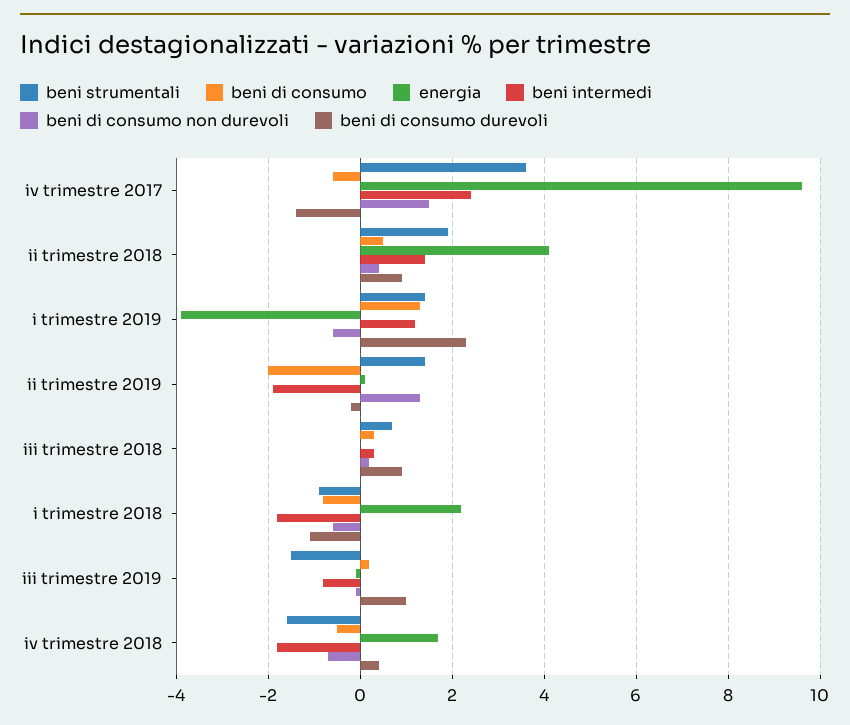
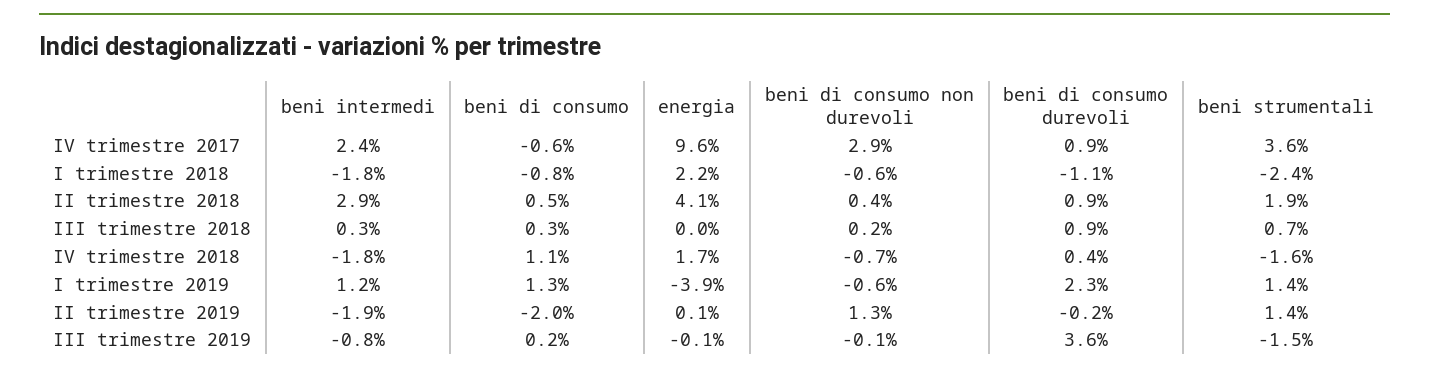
beni di consumo non durevoli, iv trimestre 2017: 1.5 -> 2.9
beni di consumo durevoli, iv trimestre 2017: -1.5 -> 0.9
beni intermedi, ii trimestre 2018: 1.5 -> 2.9
beni strumentali, i trimestre 2018: -1 -> -2.4
beni di consumo durevoli, iii trimestre 2019: 1 -> 3.6
beni di consumo, iv trimestre 2018: -0.5 -> 1.1

